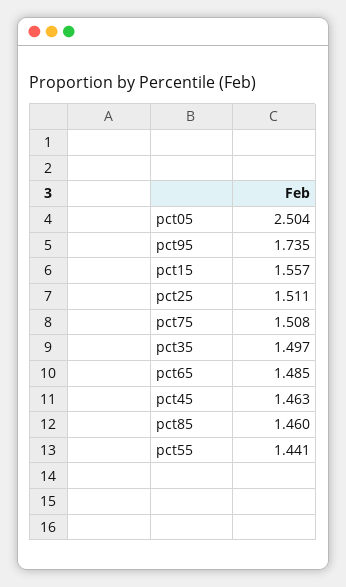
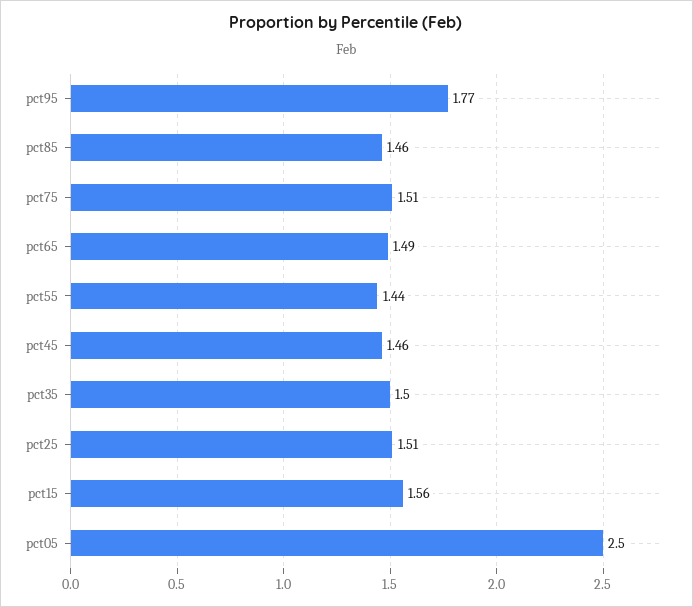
pct95: 1.735 -> 1.77

